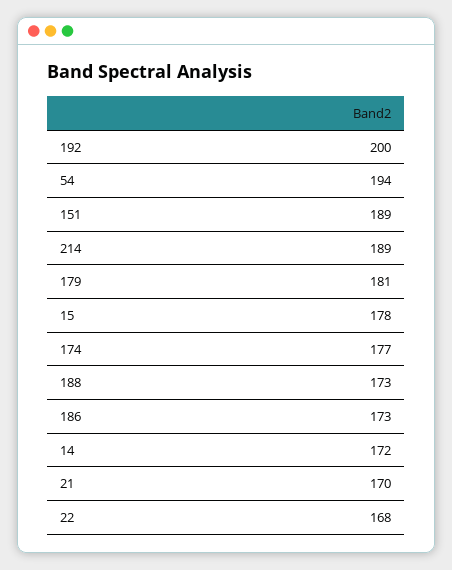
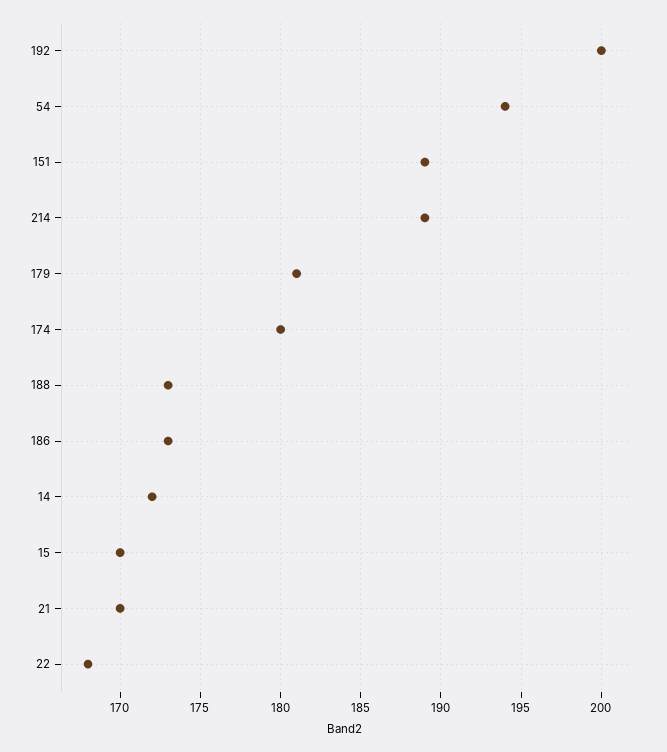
15: 178 -> 170
174: 177 -> 180

